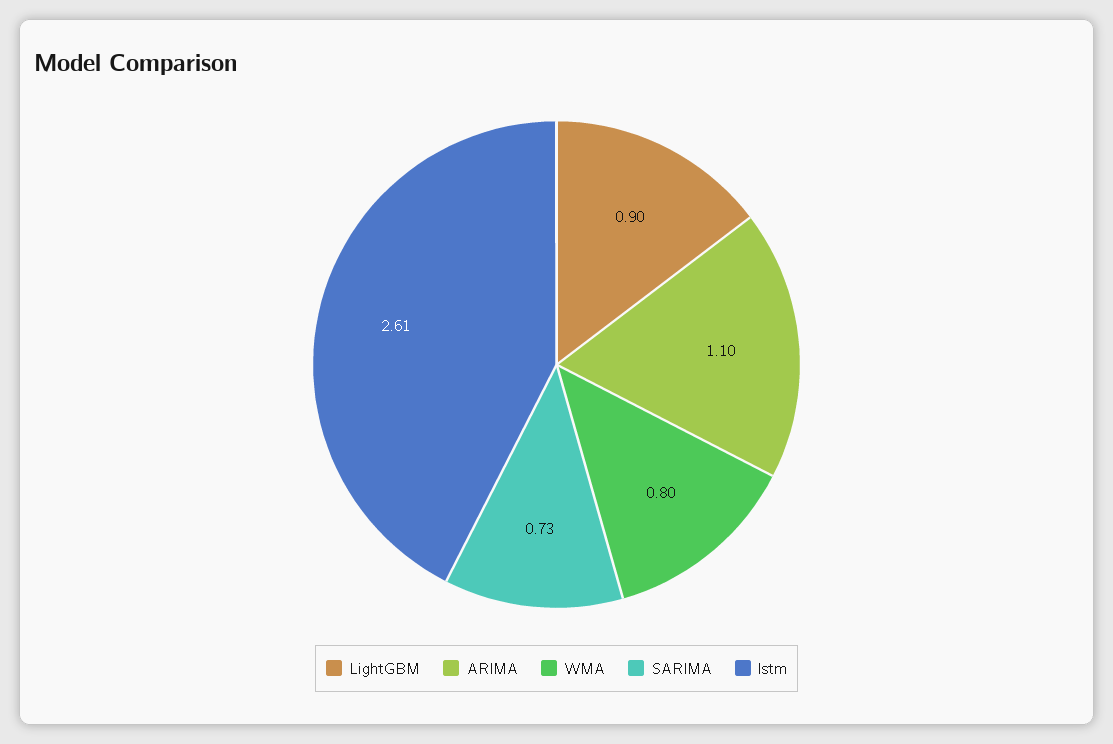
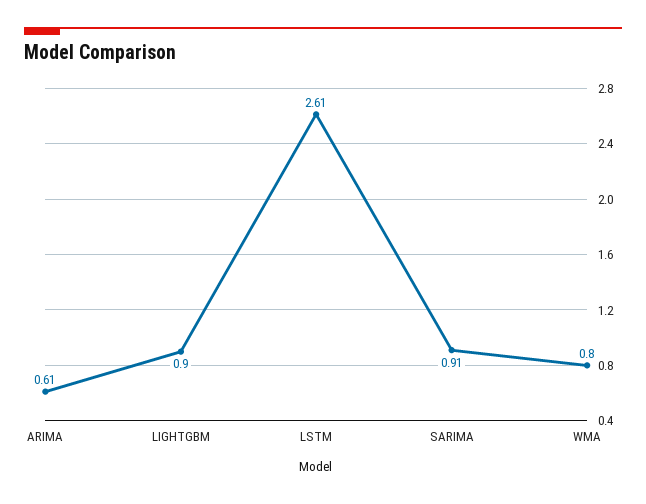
ARIMA: 1.1 -> 0.61
SARIMA: 0.73 -> 0.91

